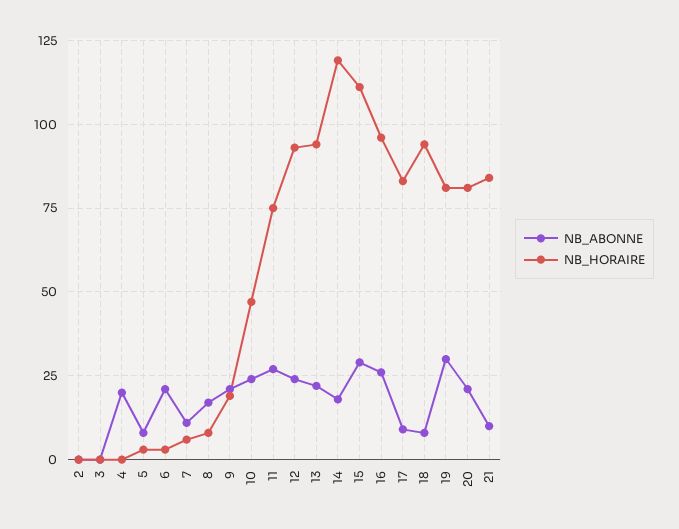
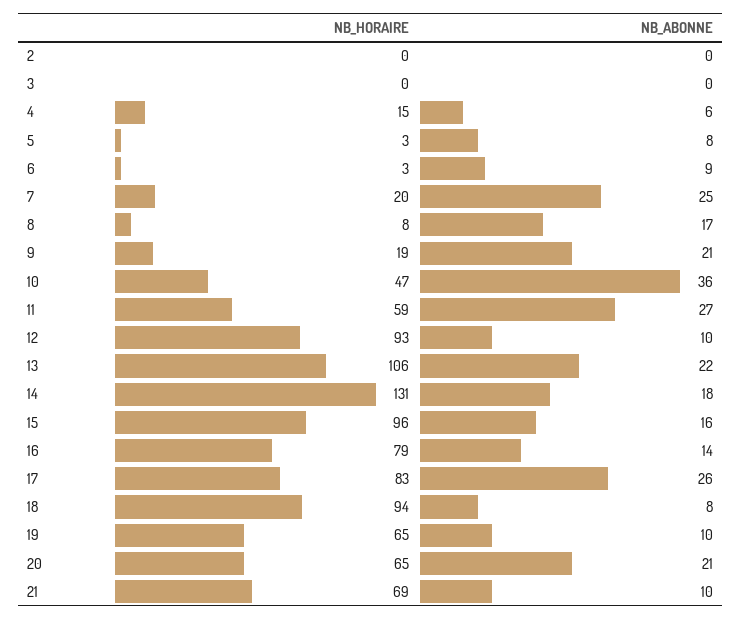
NB_ABONNE, 4: 20 -> 6
NB_HORAIRE, 4: 0 -> 15
NB_ABONNE, 6: 20 -> 9
NB_ABONNE, 7: 10 -> 25
NB_HORAIRE, 7: 5 -> 20
NB_ABONNE, 10: 25 -> 36
NB_HORAIRE, 11: 75 -> 59
NB_ABONNE, 12: 25 -> 10
NB_HORAIRE, 13: 95 -> 106
NB_HORAIRE, 14: 120 -> 131
NB_ABONNE, 15: 30 -> 16
NB_HORAIRE, 15: 110 -> 96
NB_ABONNE, 16: 25 -> 14
NB_HORAIRE, 16: 95 -> 79
NB_ABONNE, 17: 10 -> 26
NB_ABONNE, 19: 30 -> 10
NB_HORAIRE, 19: 80 -> 65
NB_HORAIRE, 20: 80 -> 65
NB_HORAIRE, 21: 85 -> 69

